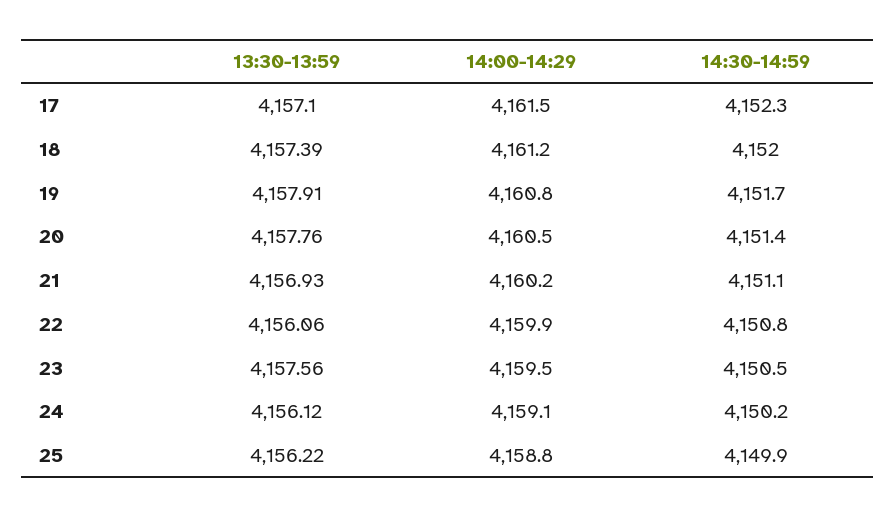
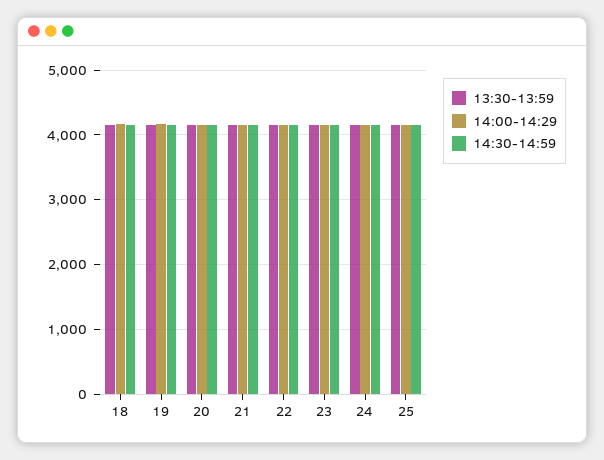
13:30-13:59, 17: 4157.1 -> none
14:00-14:29, 17: 4161.5 -> none
14:30-14:59, 17: 4152.3 -> none

